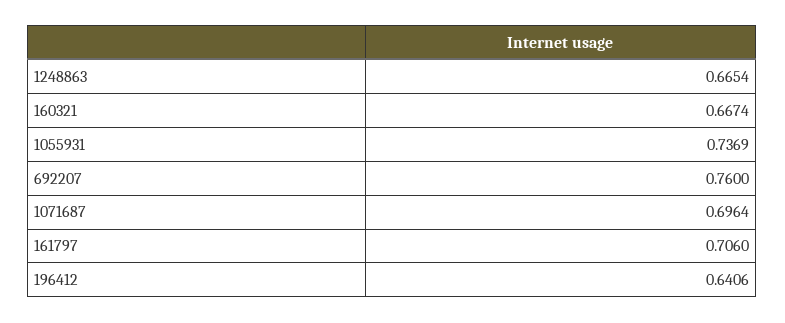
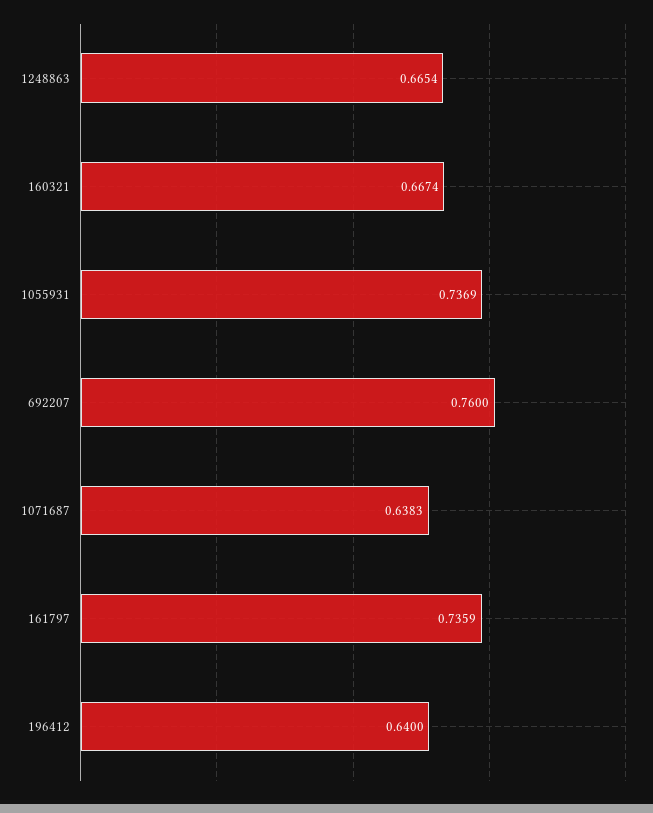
1071687: 0.6964 -> 0.6383
161797: 0.706 -> 0.7359
196412: 0.6406 -> 0.64

